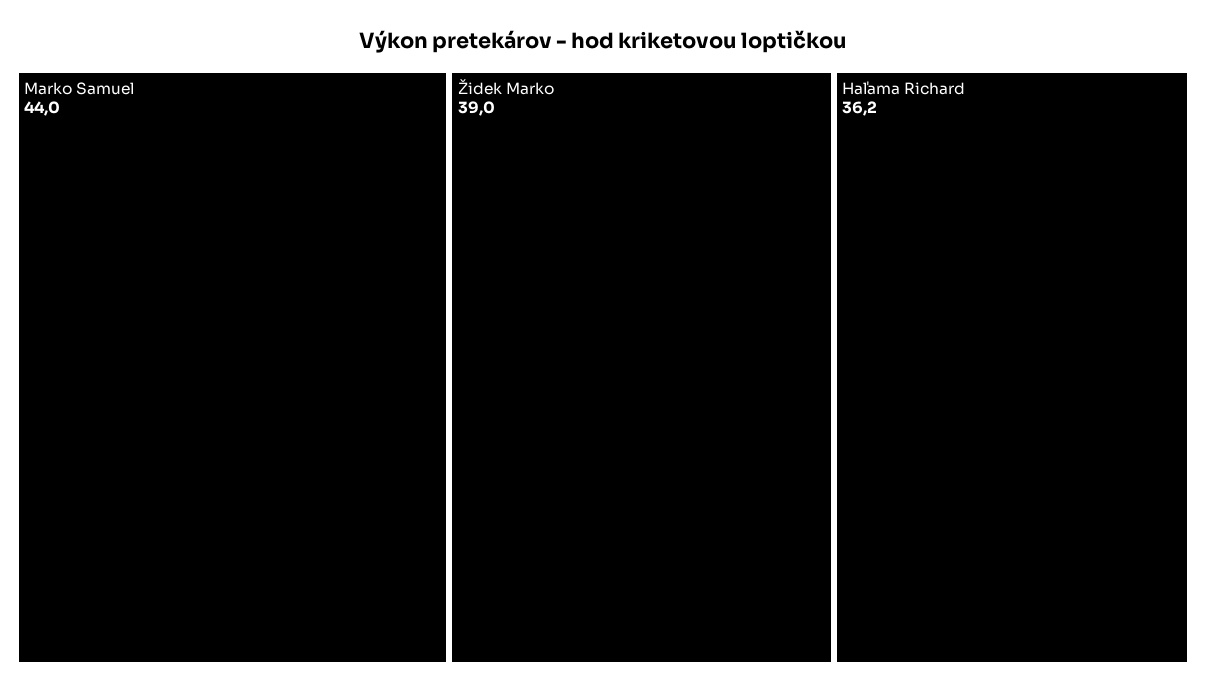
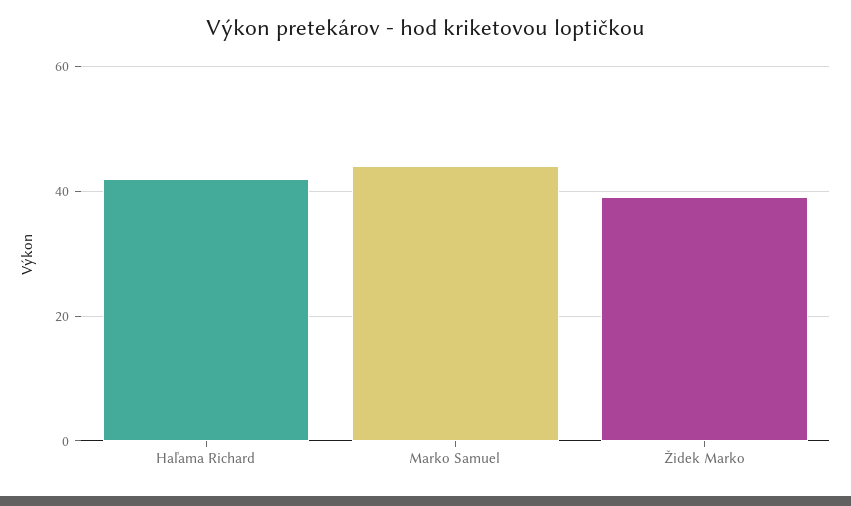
Haľama Richard: 36.2 -> 42

